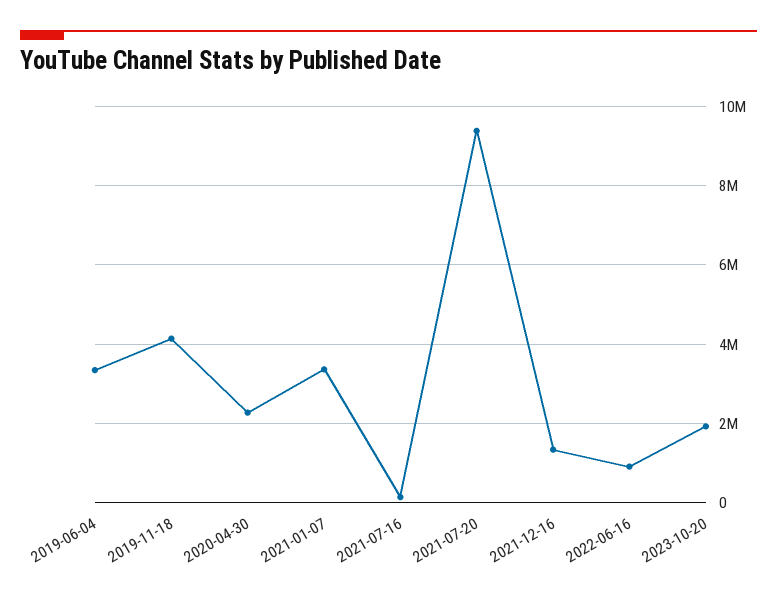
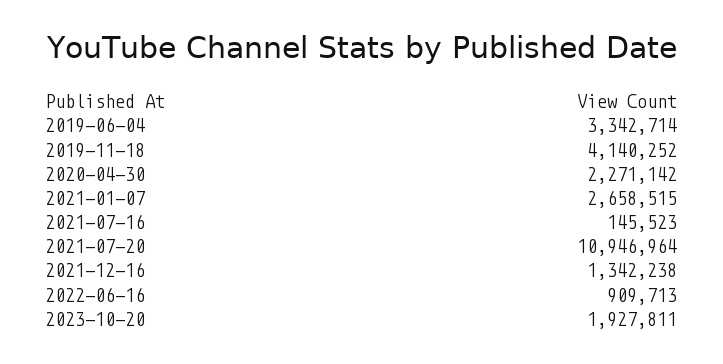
2021-01-07: 3400000 -> 2658515
2021-07-20: 9400000 -> 10946964

